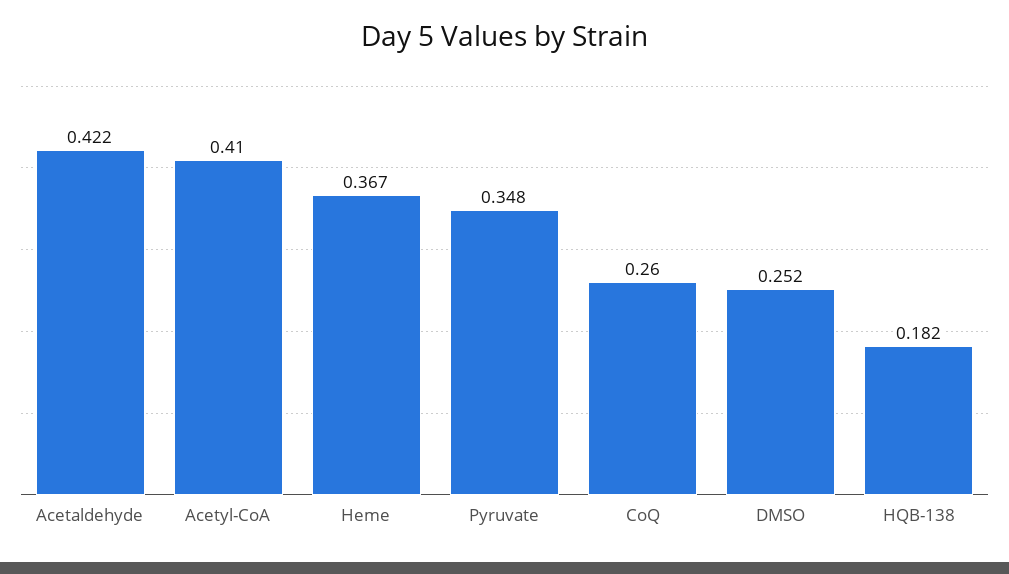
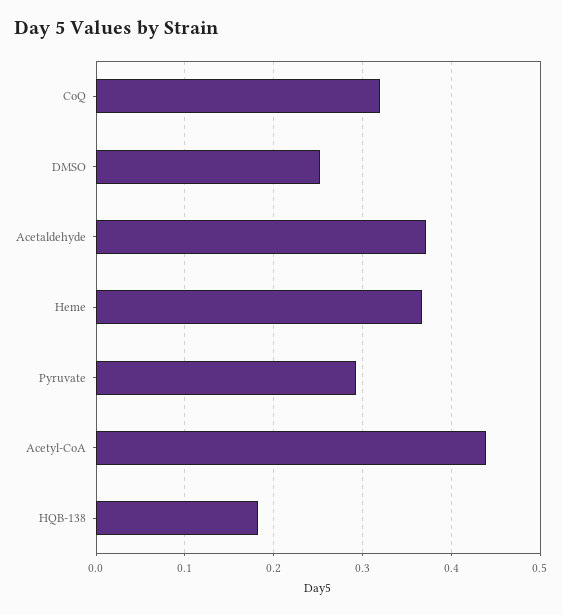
Acetaldehyde: 0.422 -> 0.37
Acetyl-CoA: 0.41 -> 0.44
Pyruvate: 0.348 -> 0.29
CoQ: 0.26 -> 0.32

